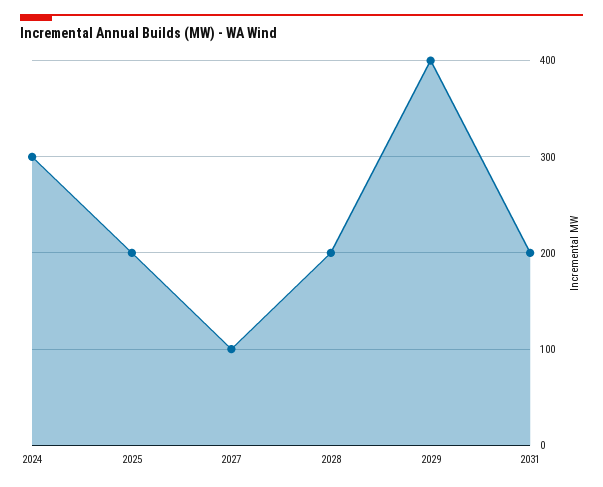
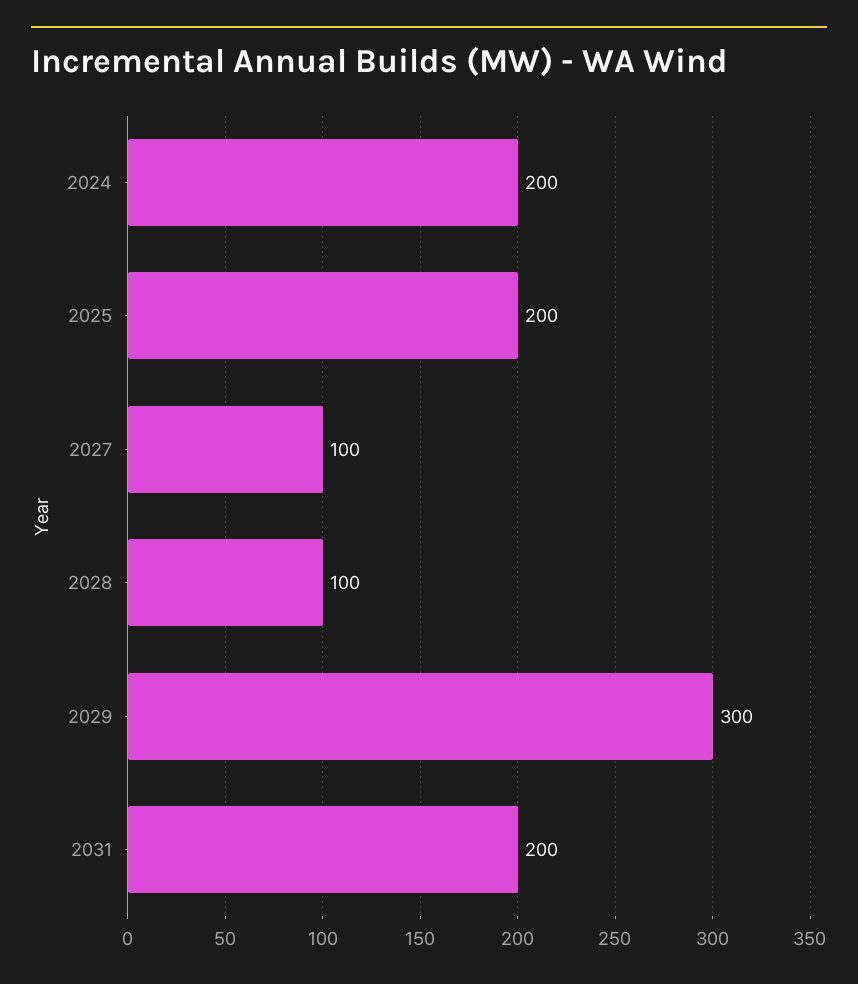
2024: 300 -> 200
2028: 200 -> 100
2029: 400 -> 300

